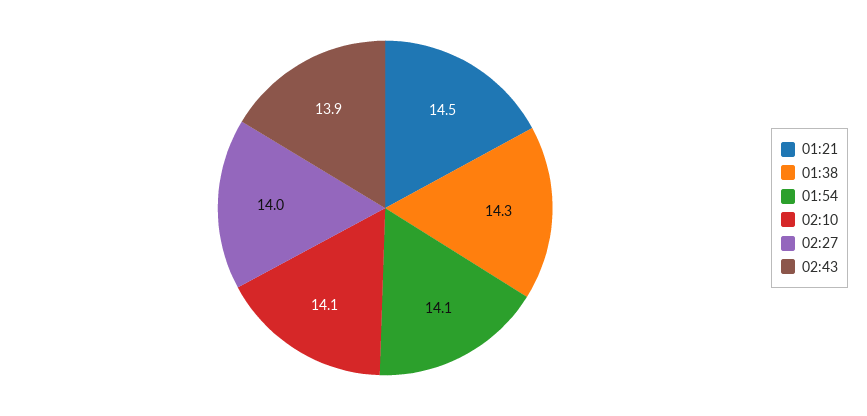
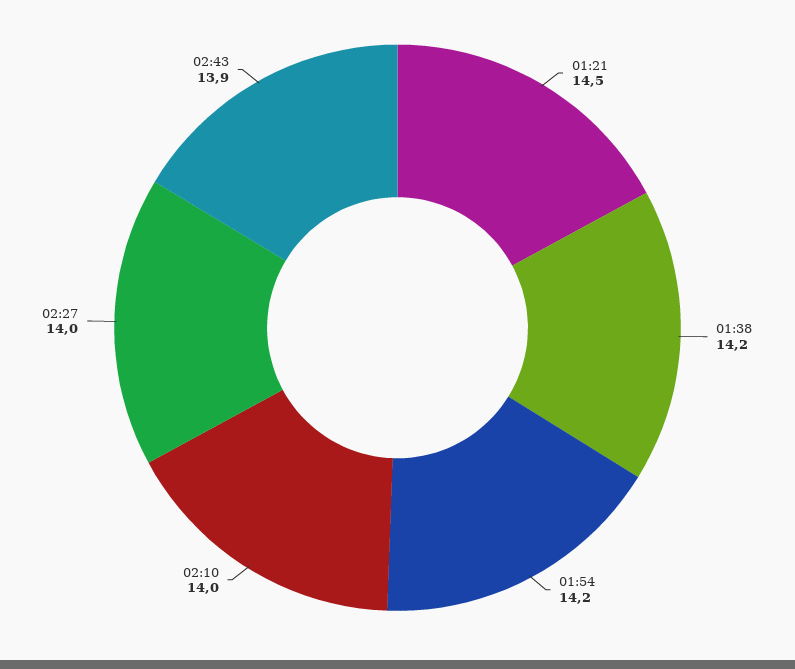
01:38: 14.3 -> 14.2
01:54: 14.1 -> 14.2
02:10: 14.1 -> 14

